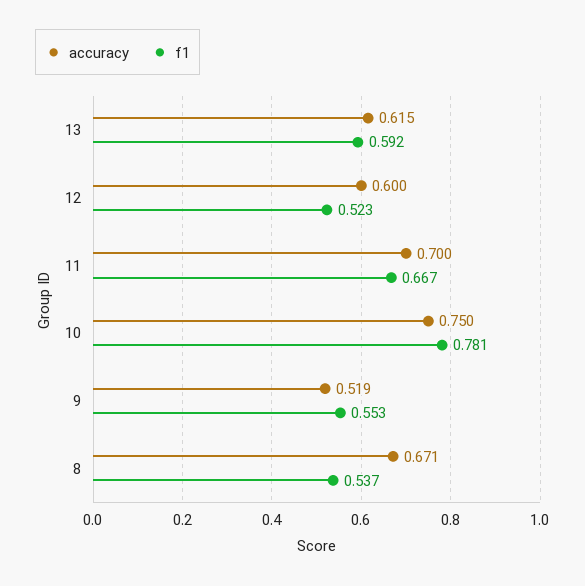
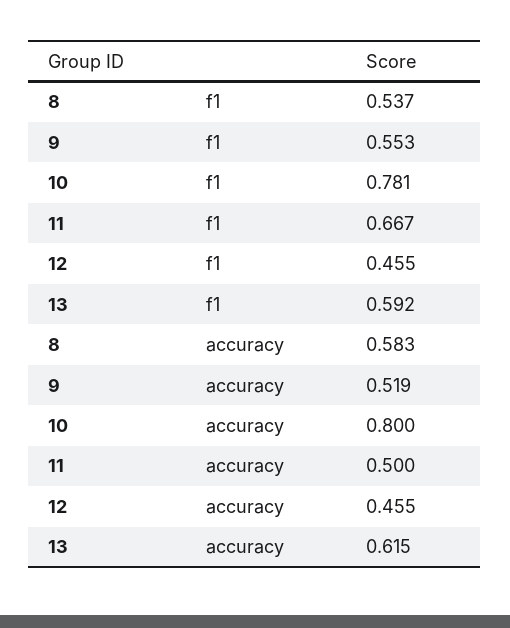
accuracy, 12: 0.6 -> 0.455
f1, 12: 0.523 -> 0.455
accuracy, 11: 0.7 -> 0.5
accuracy, 10: 0.75 -> 0.8
accuracy, 8: 0.671 -> 0.583

